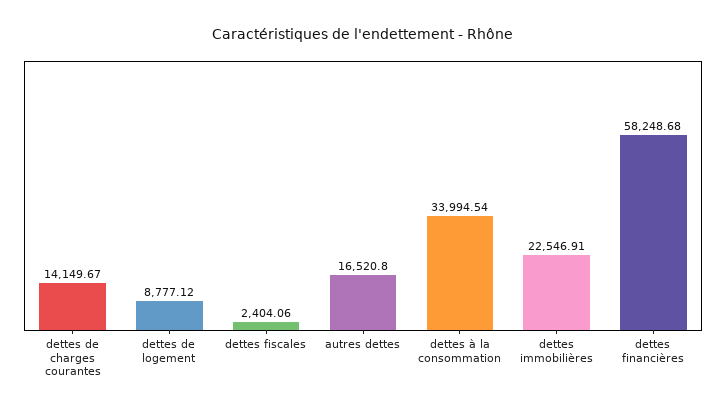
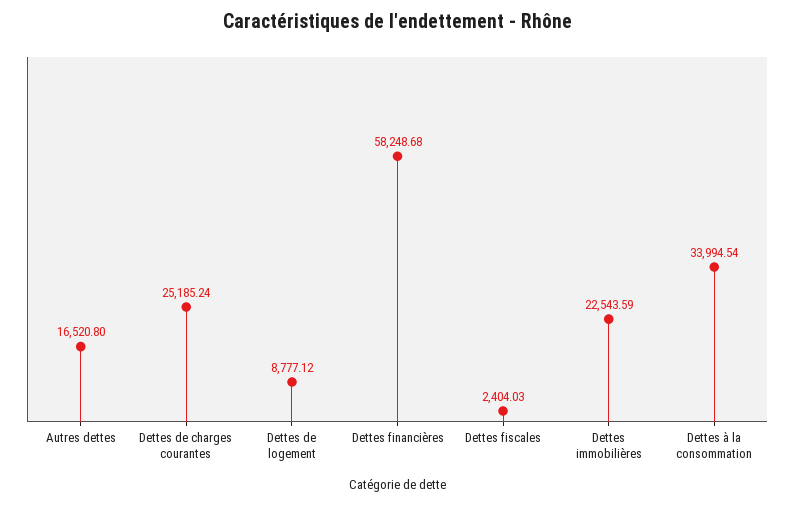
dettes de charges courantes: 14149.67 -> 25185.24
dettes fiscales: 2404.06 -> 2404.03
dettes immobilières: 22546.91 -> 22543.59

